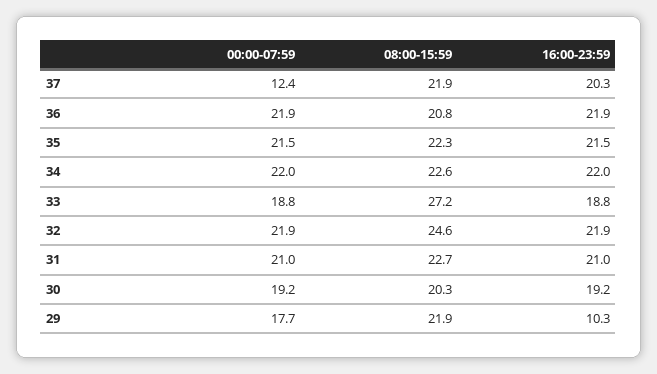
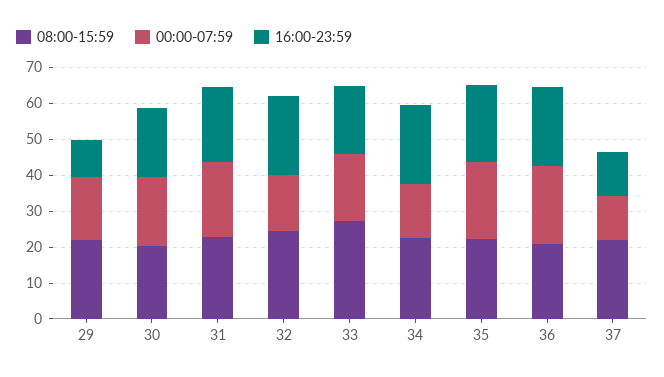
16:00-23:59, 37: 20.3 -> 12.5
00:00-07:59, 34: 22 -> 15
00:00-07:59, 32: 21.9 -> 15

